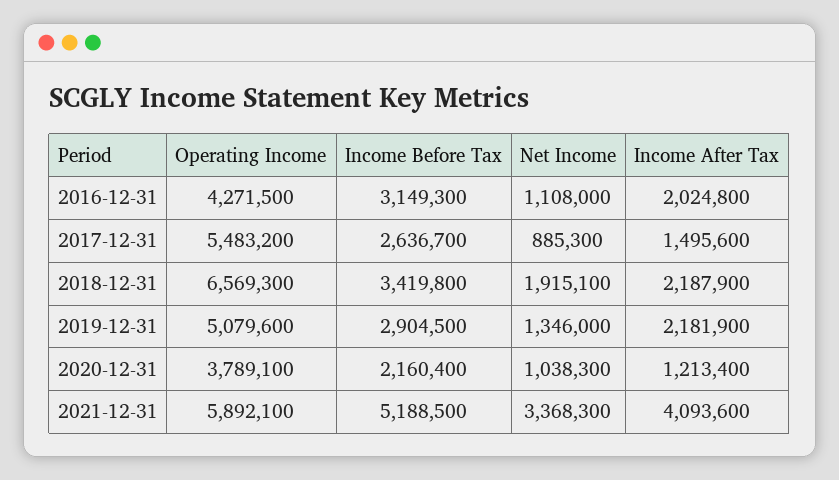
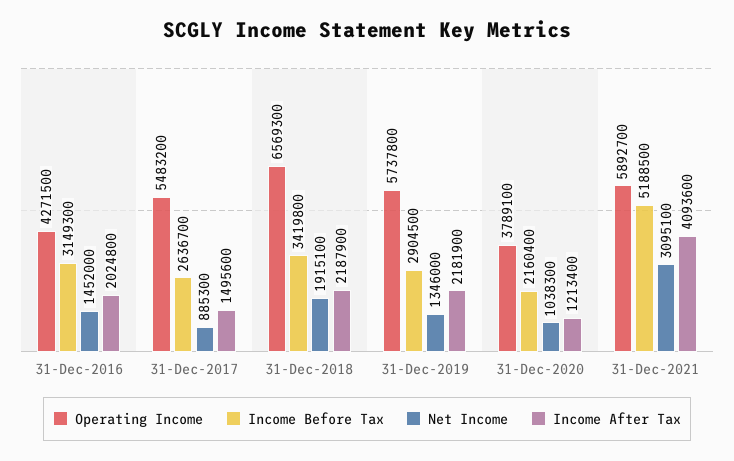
Net Income, 2016-12-31: 1108000 -> 1452000
Operating Income, 2019-12-31: 5079600 -> 5737800
Operating Income, 2021-12-31: 5892100 -> 5892700
Net Income, 2021-12-31: 3368300 -> 3095100

